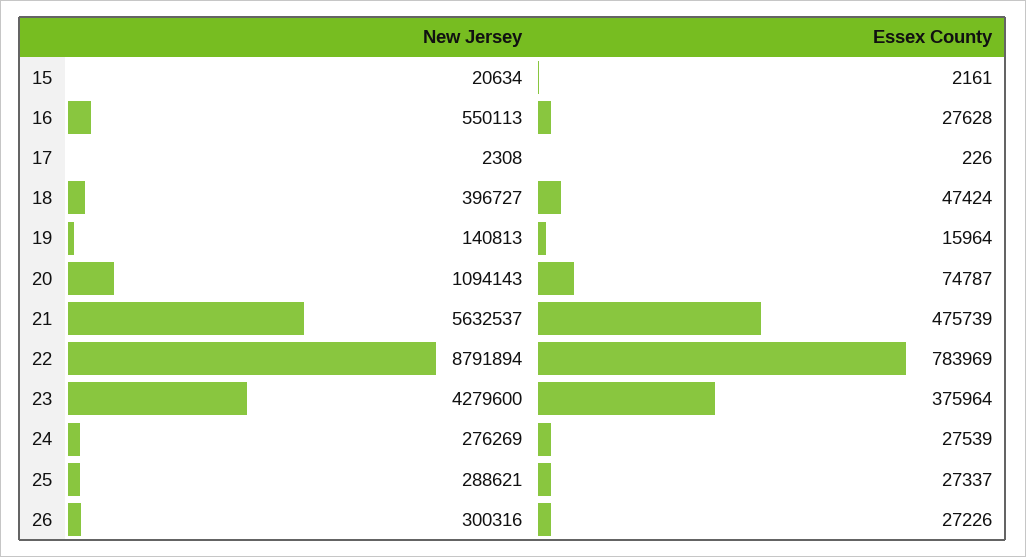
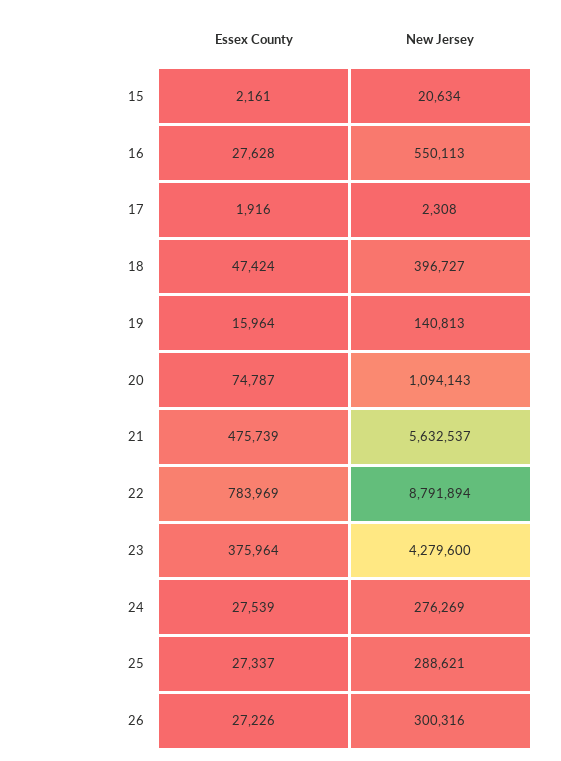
Essex County, 17: 226 -> 1916

